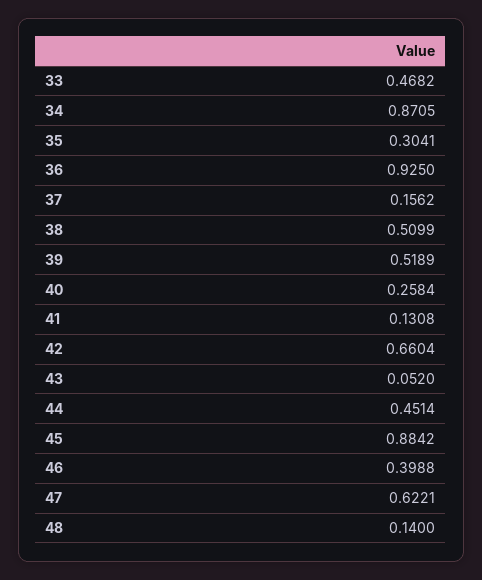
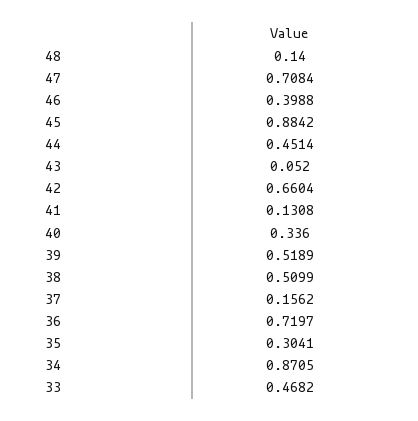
36: 0.925 -> 0.7197
40: 0.2584 -> 0.336
47: 0.6221 -> 0.7084

